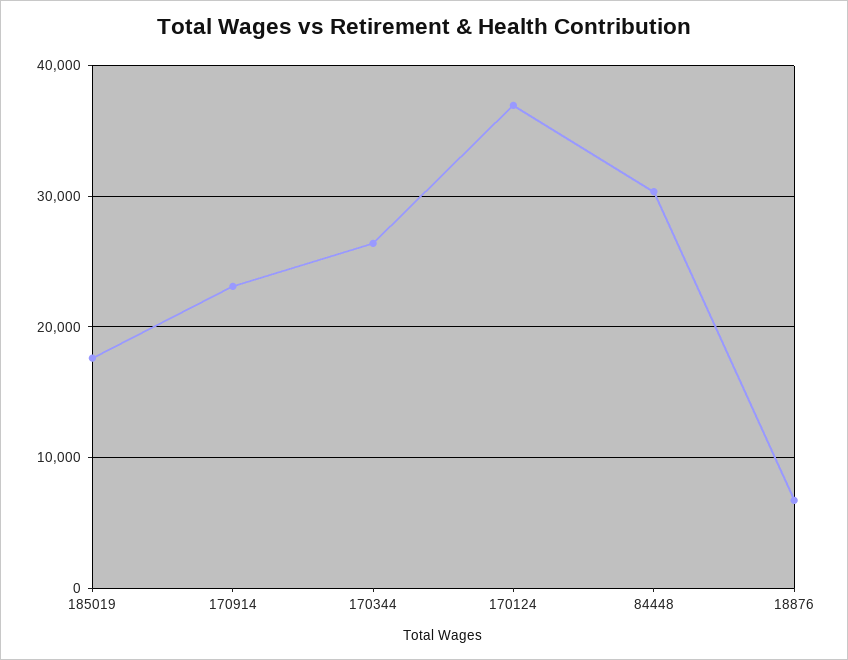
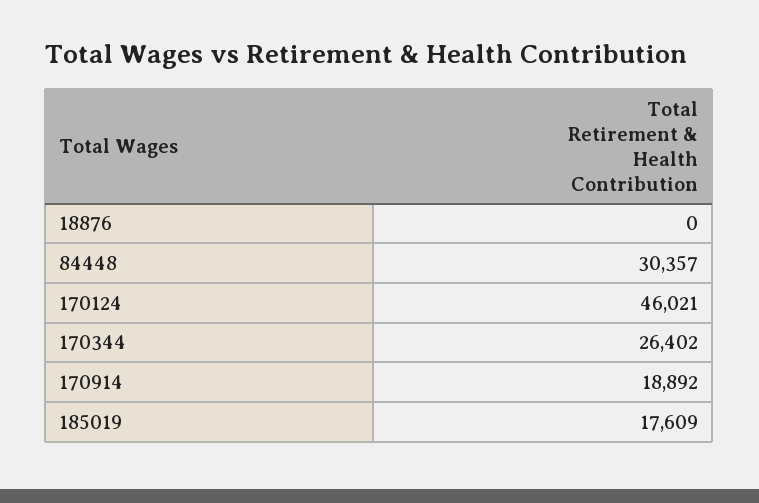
170914: 23000 -> 18892
170124: 37000 -> 46021
18876: 7000 -> 0

